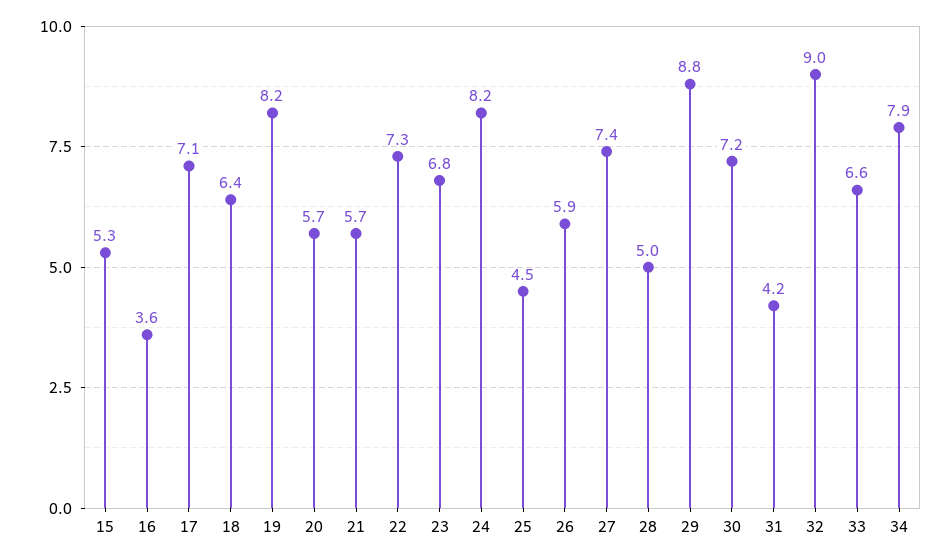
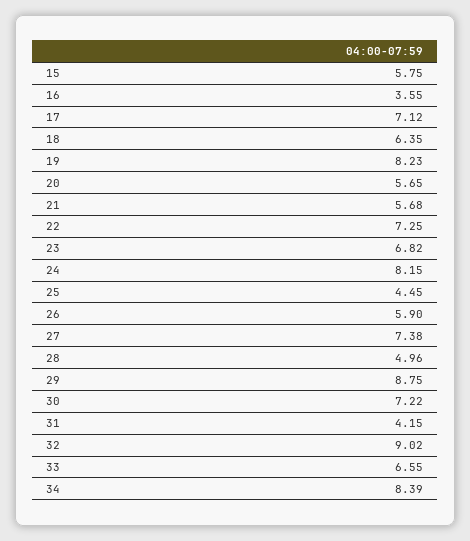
15: 5.3 -> 5.75
34: 7.9 -> 8.39

